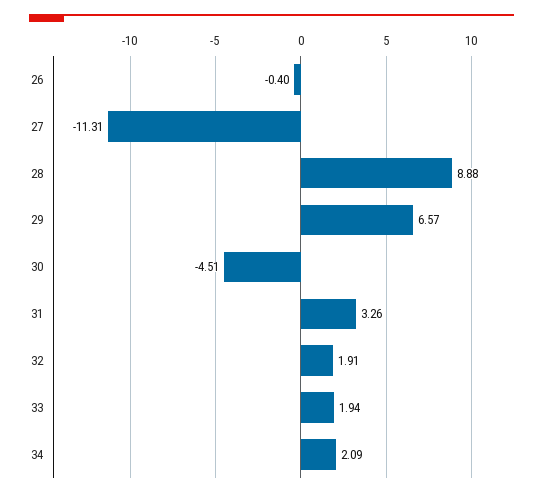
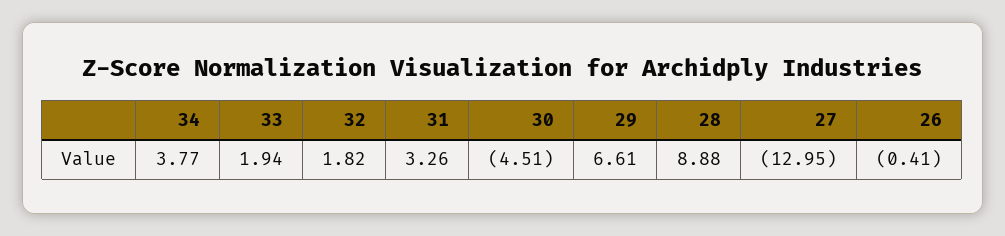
26: -0.4 -> -0.41
27: -11.31 -> -12.95
29: 6.57 -> 6.61
32: 1.91 -> 1.82
34: 2.09 -> 3.77

